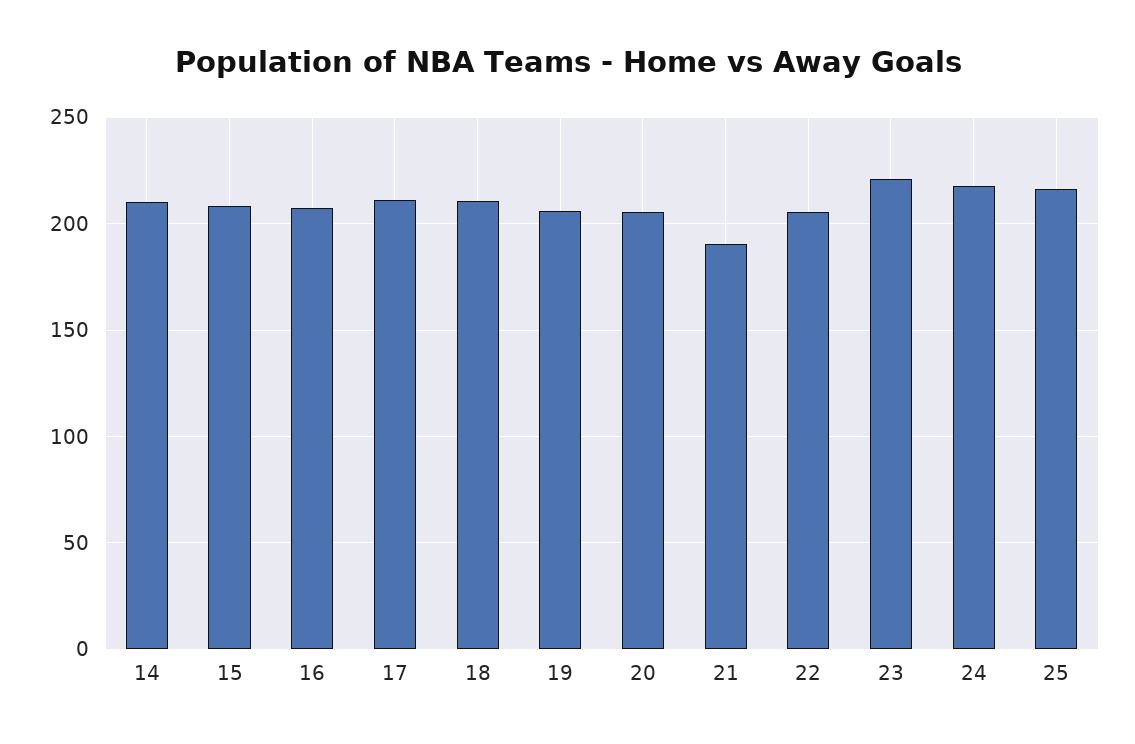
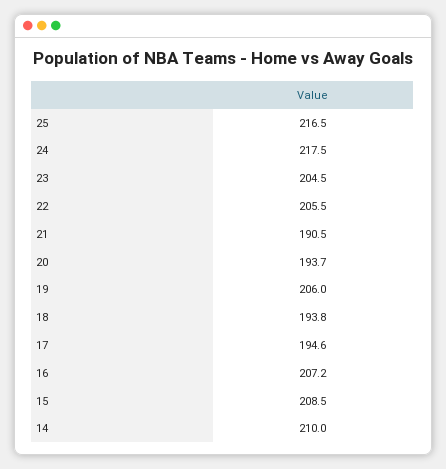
17: 210 -> 194.6
18: 210 -> 193.8
20: 205 -> 193.7
23: 220 -> 204.5

